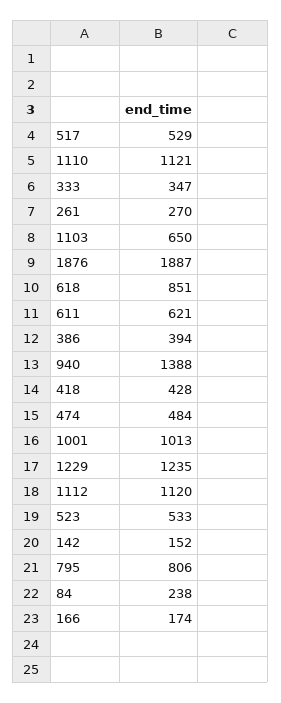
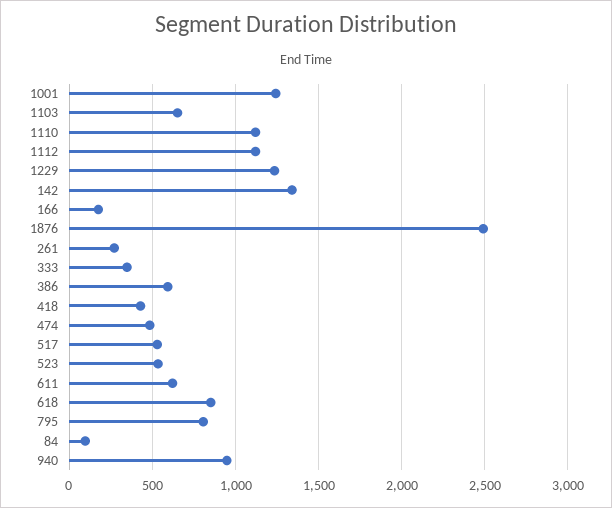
1876: 1887 -> 2500
386: 394 -> 600
940: 1388 -> 950
1001: 1013 -> 1250
142: 152 -> 1350
84: 238 -> 100

